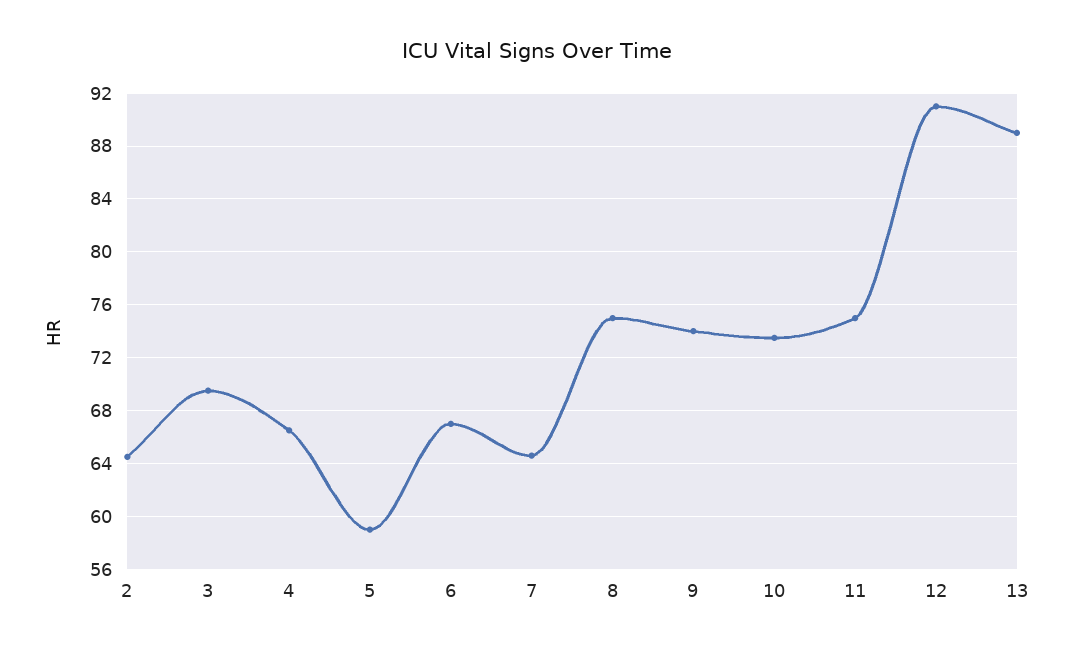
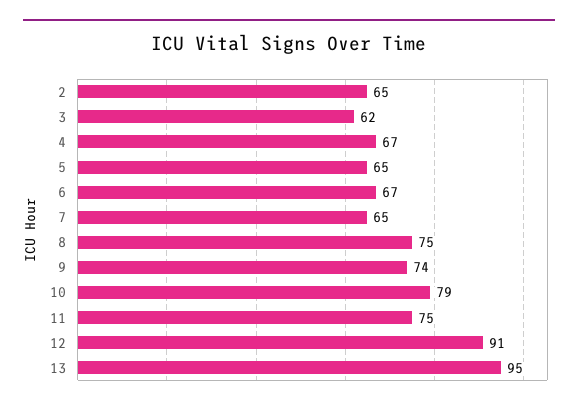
3: 69.5 -> 62
5: 59 -> 65
10: 73.5 -> 79
13: 89 -> 95

